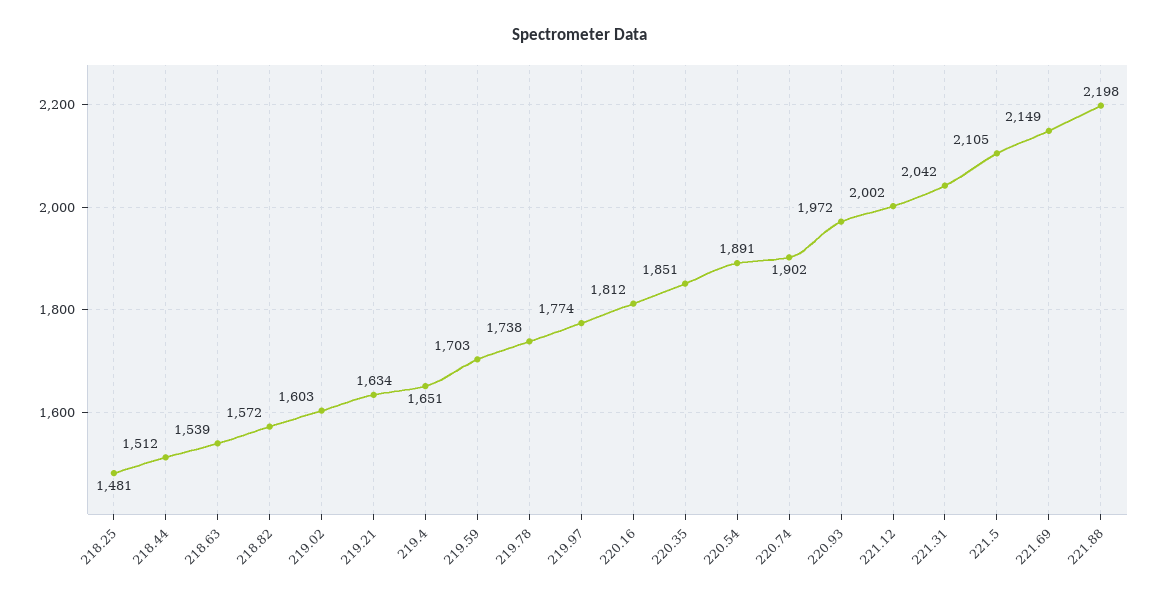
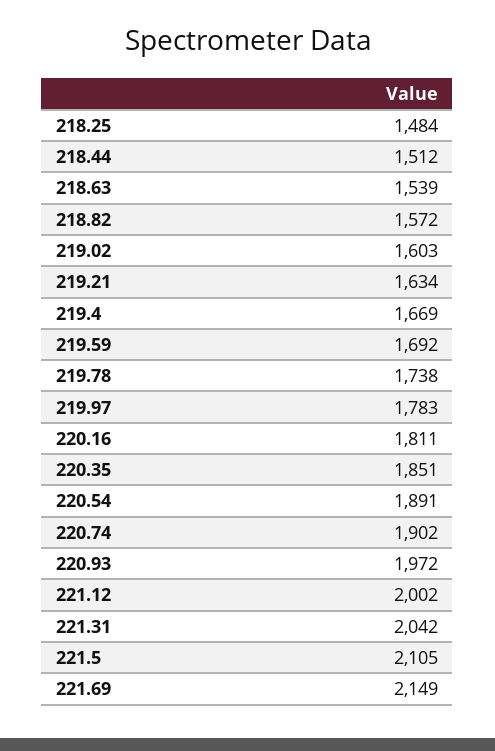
218.25: 1481 -> 1484
219.4: 1651 -> 1669
219.59: 1703 -> 1692
219.97: 1774 -> 1783
220.16: 1812 -> 1811
221.88: 2198 -> none

